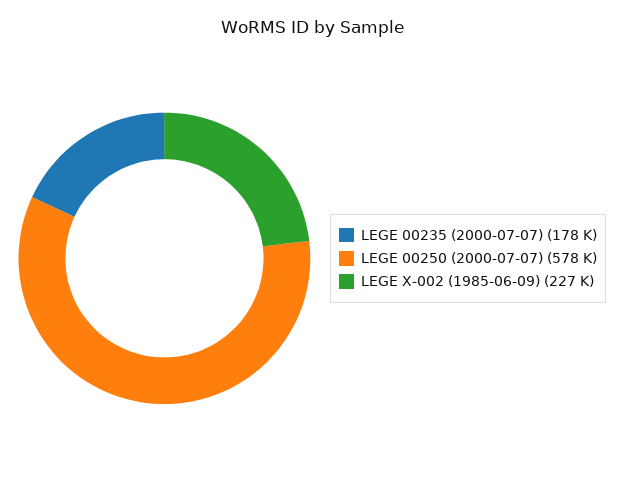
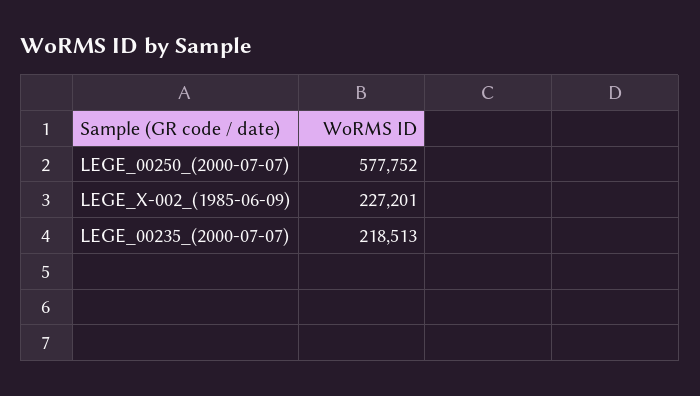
LEGE 00235 (2000-07-07): 178000 -> 218513

